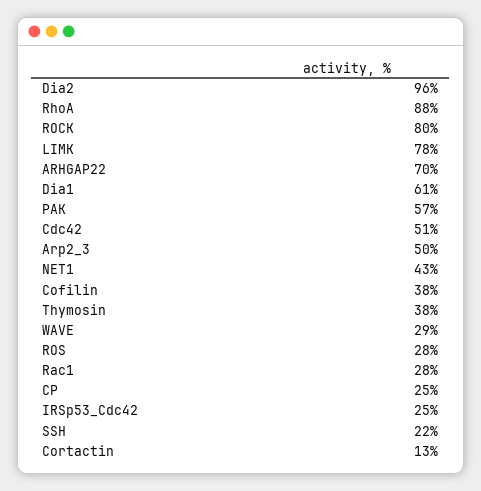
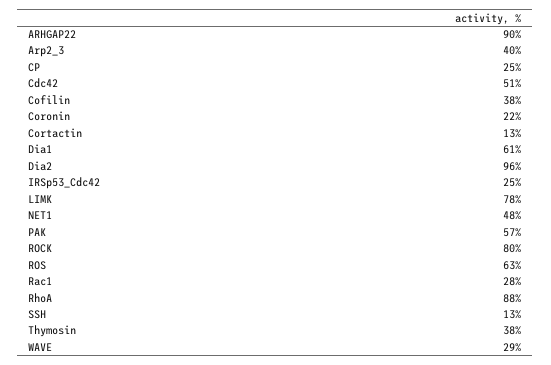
ARHGAP22: 70 -> 90
Arp2_3: 50 -> 40
NET1: 43 -> 48
ROS: 28 -> 63
SSH: 22 -> 13
Coronin: none -> 22

